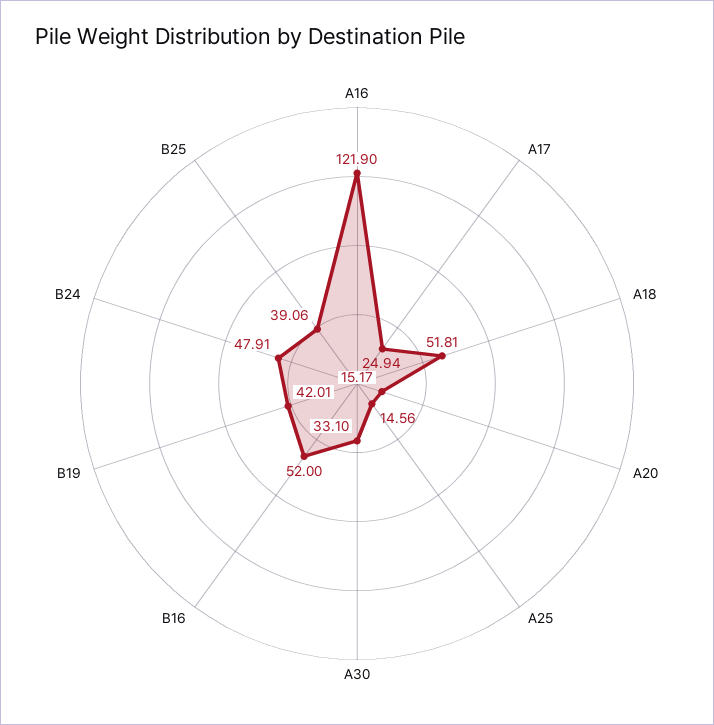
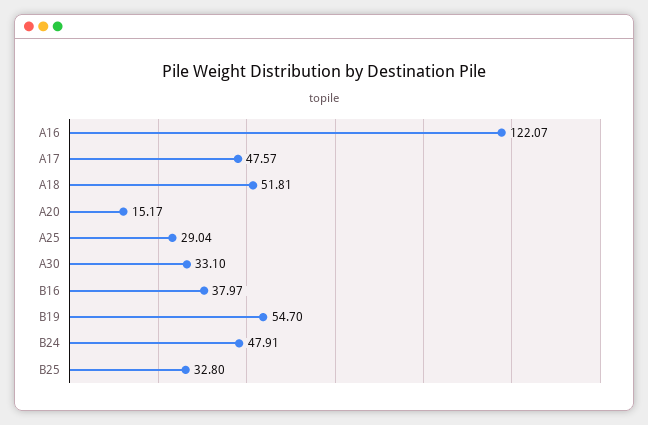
A16: 121.9 -> 122.07
A17: 24.94 -> 47.57
A25: 14.56 -> 29.04
B16: 52 -> 37.97
B19: 42.01 -> 54.7
B25: 39.06 -> 32.8

